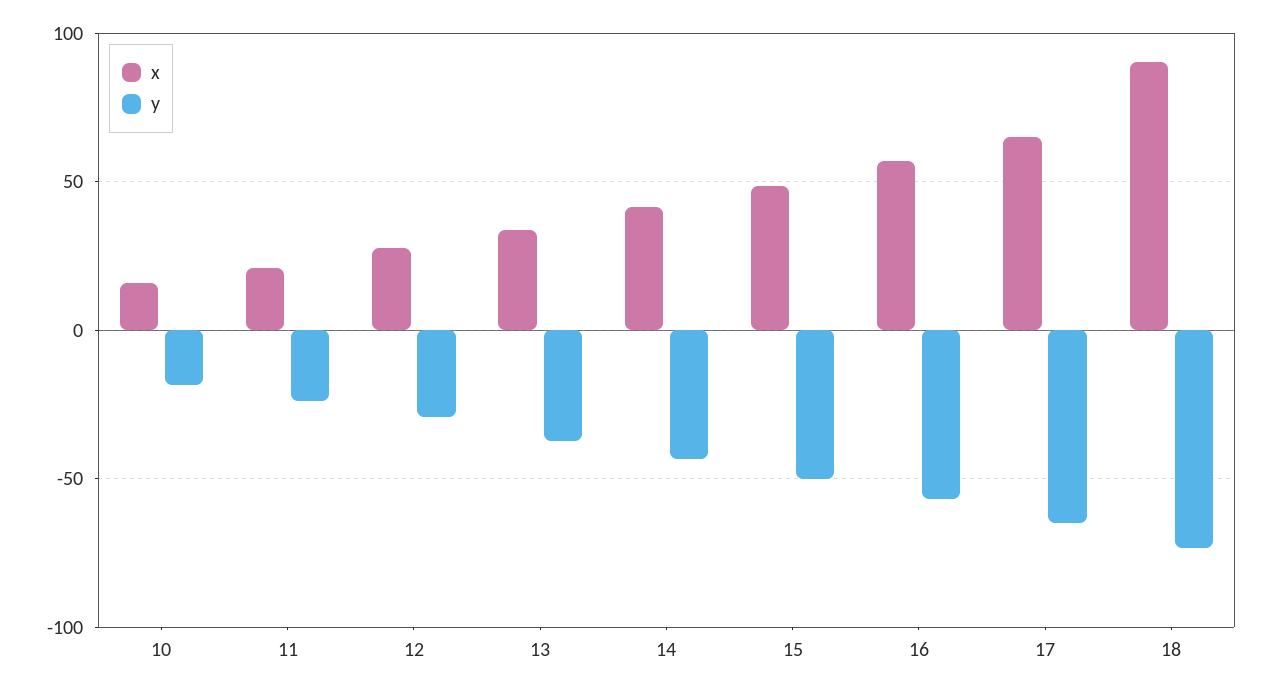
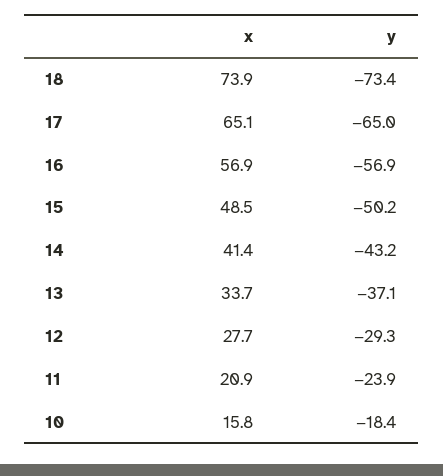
x, 18: 90 -> 73.9

